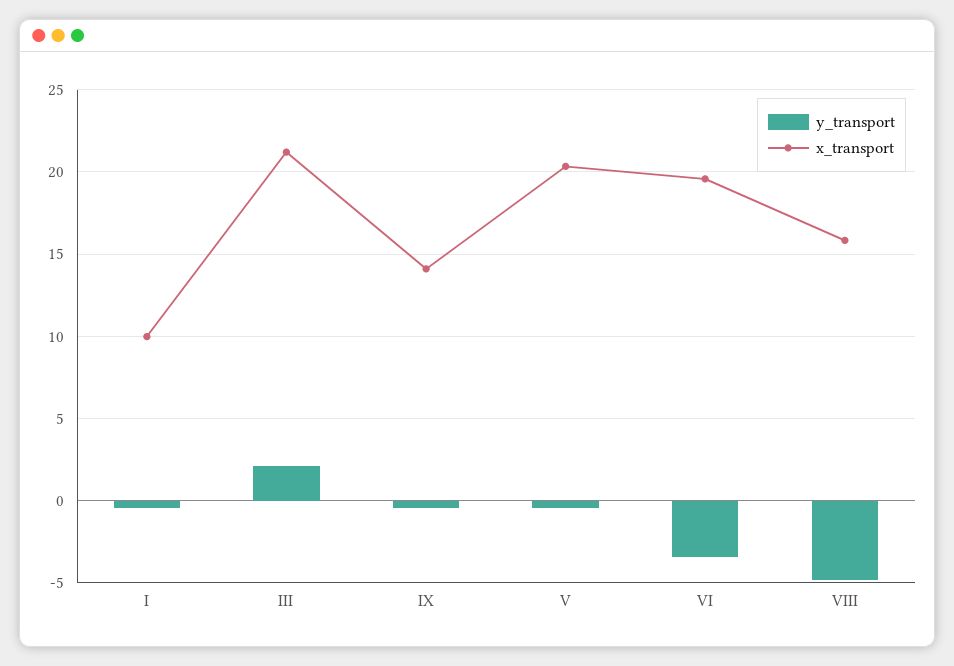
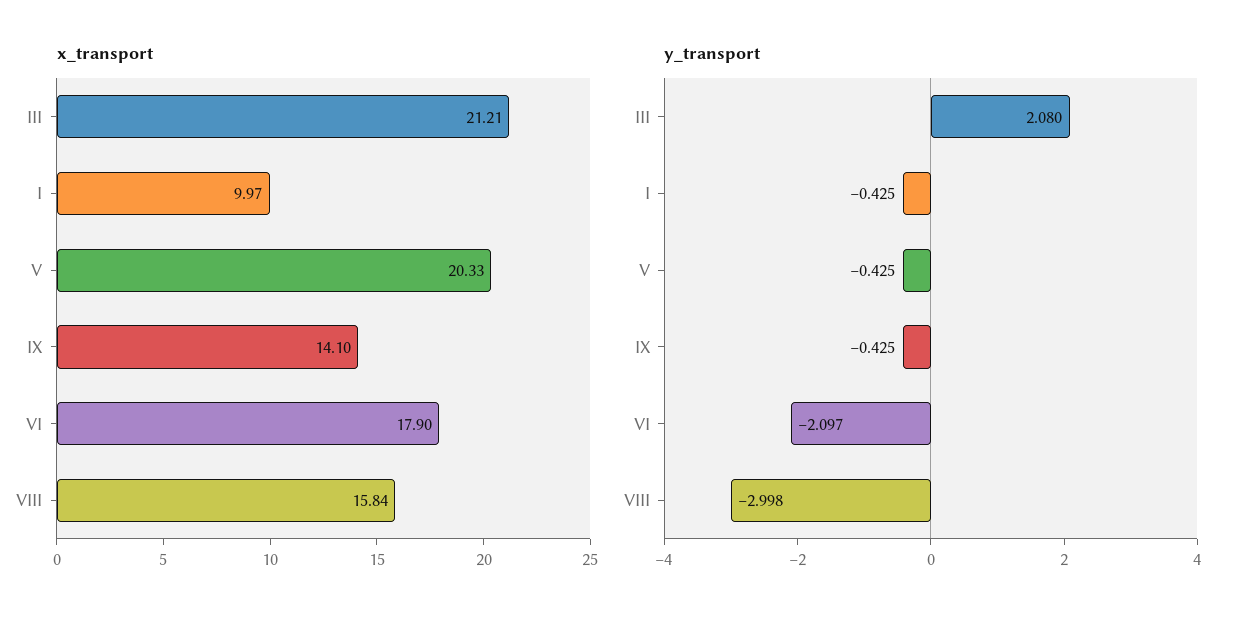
y_transport, VI: -3.5 -> -2.097
x_transport, VI: 19.5 -> 17.9
y_transport, VIII: -5 -> -2.998

